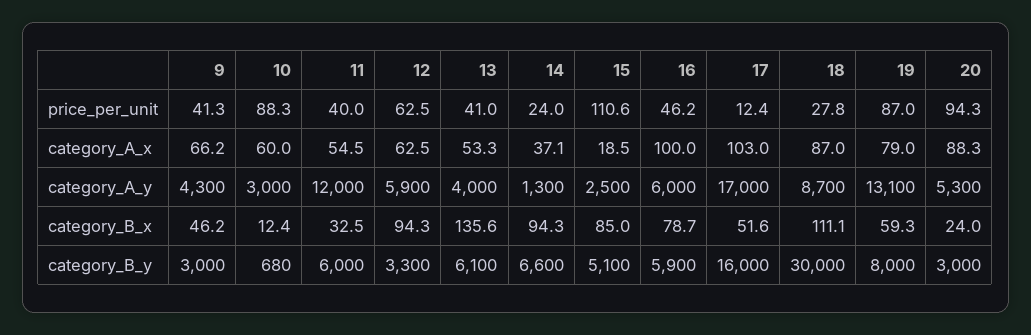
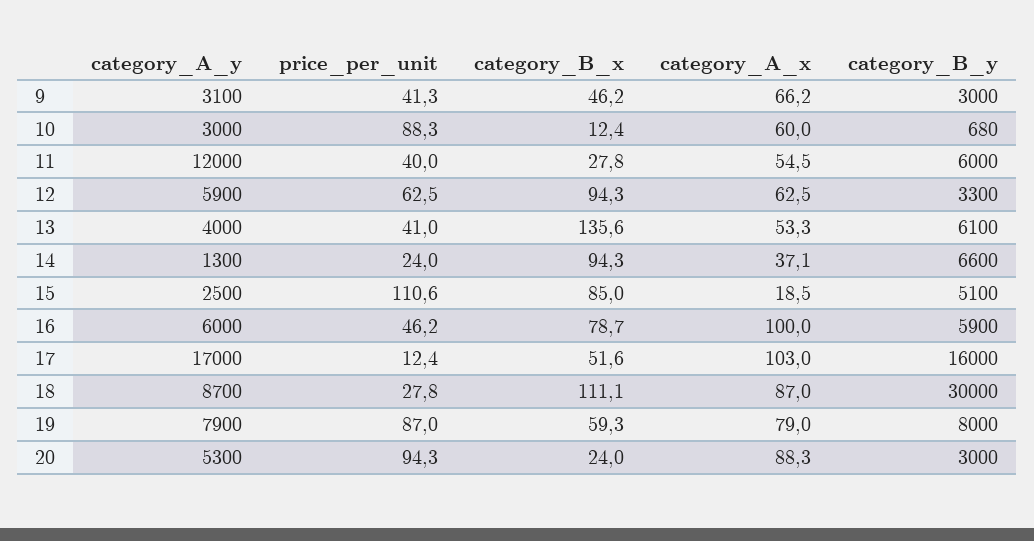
9, category_A_y: 4300 -> 3100
19, category_A_y: 13100 -> 7900
11, category_B_x: 32.5 -> 27.8

